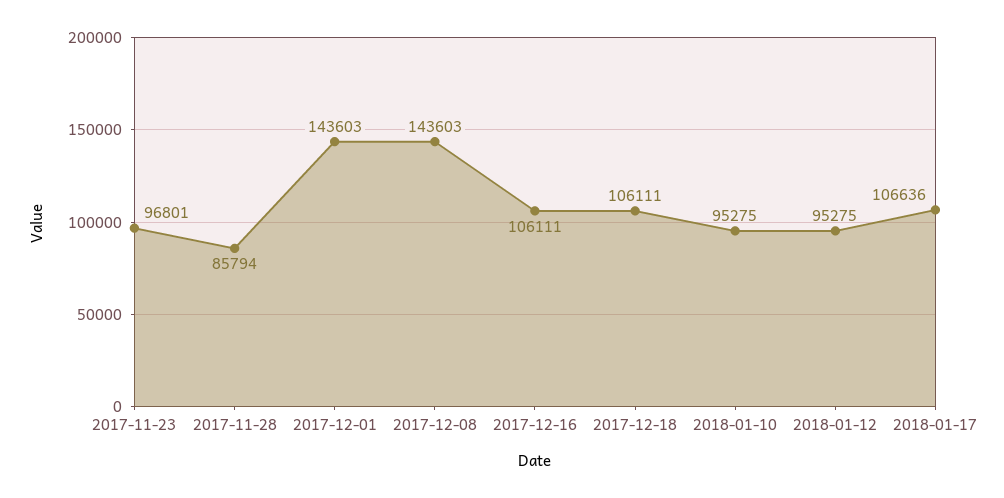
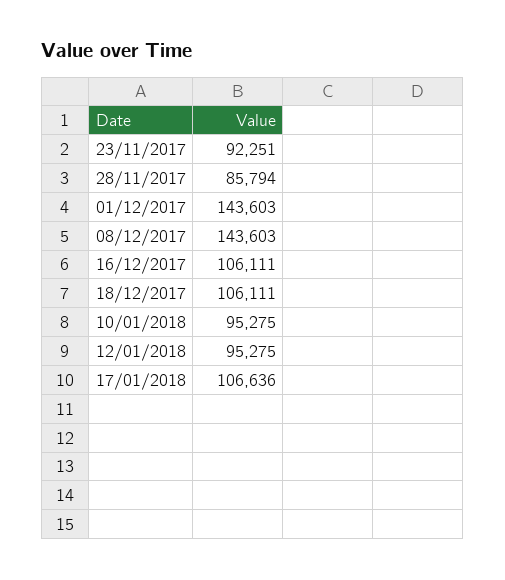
2017-11-23: 96801 -> 92251

